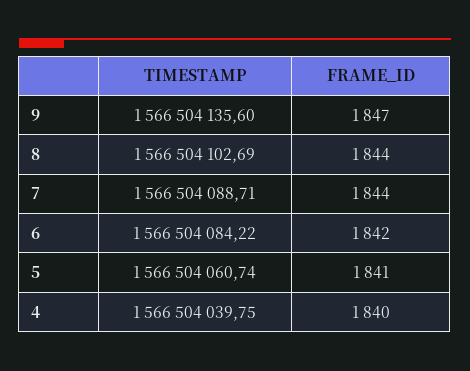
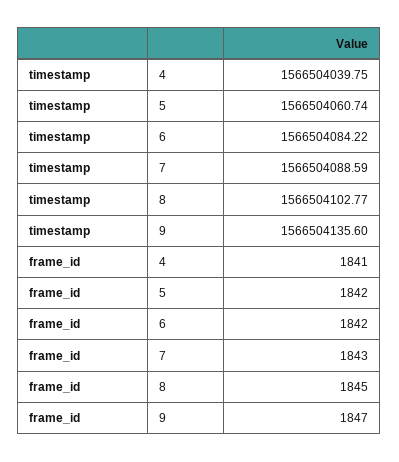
TIMESTAMP, 8: 1566504102.69 -> 1566504102.77
FRAME_ID, 8: 1844 -> 1845
TIMESTAMP, 7: 1566504088.71 -> 1566504088.59
FRAME_ID, 7: 1844 -> 1843
FRAME_ID, 5: 1841 -> 1842
FRAME_ID, 4: 1840 -> 1841

